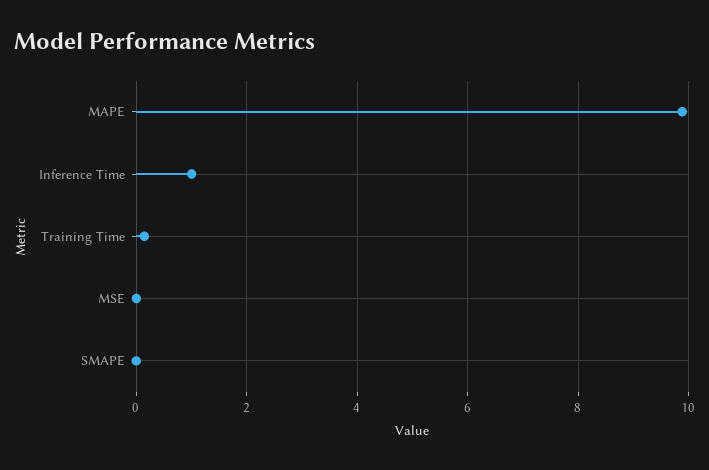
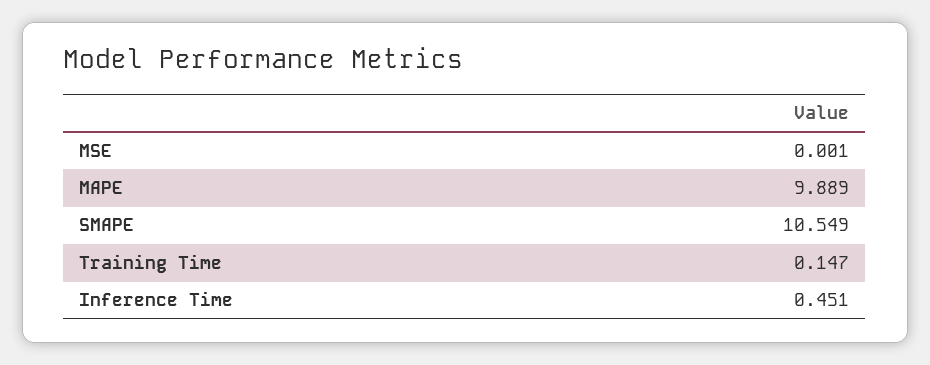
Inference Time: 1 -> 0.451
SMAPE: 0 -> 10.549

